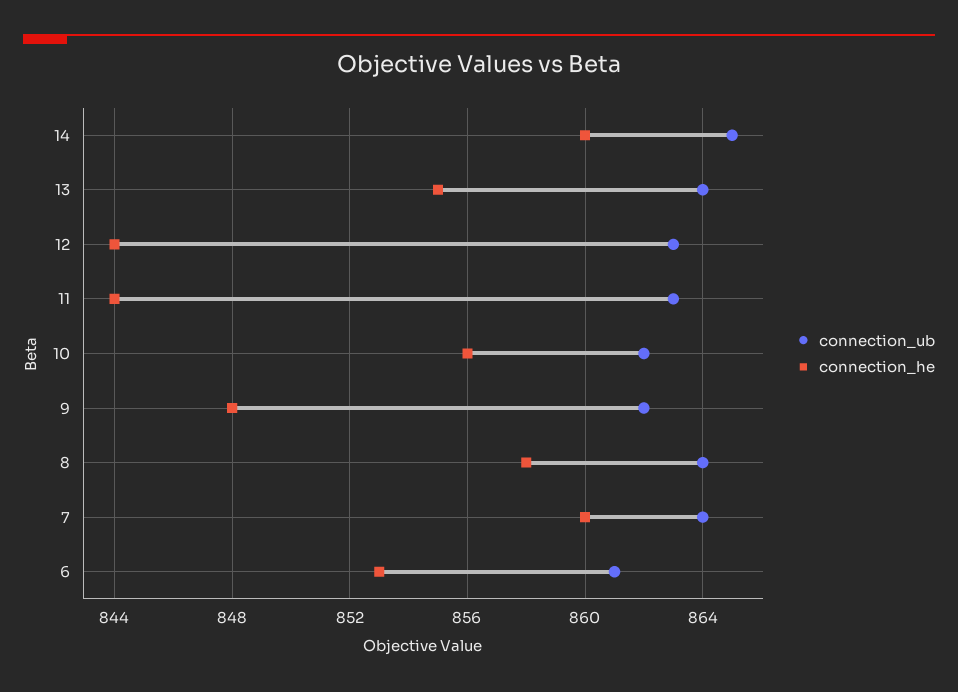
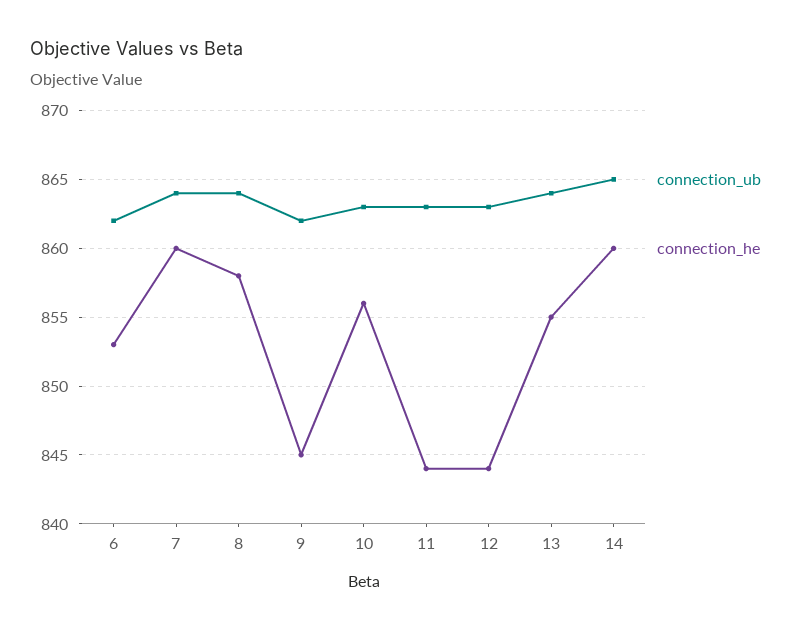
connection_ub, 10: 862 -> 863
connection_he, 9: 848 -> 845
connection_ub, 6: 861 -> 862

